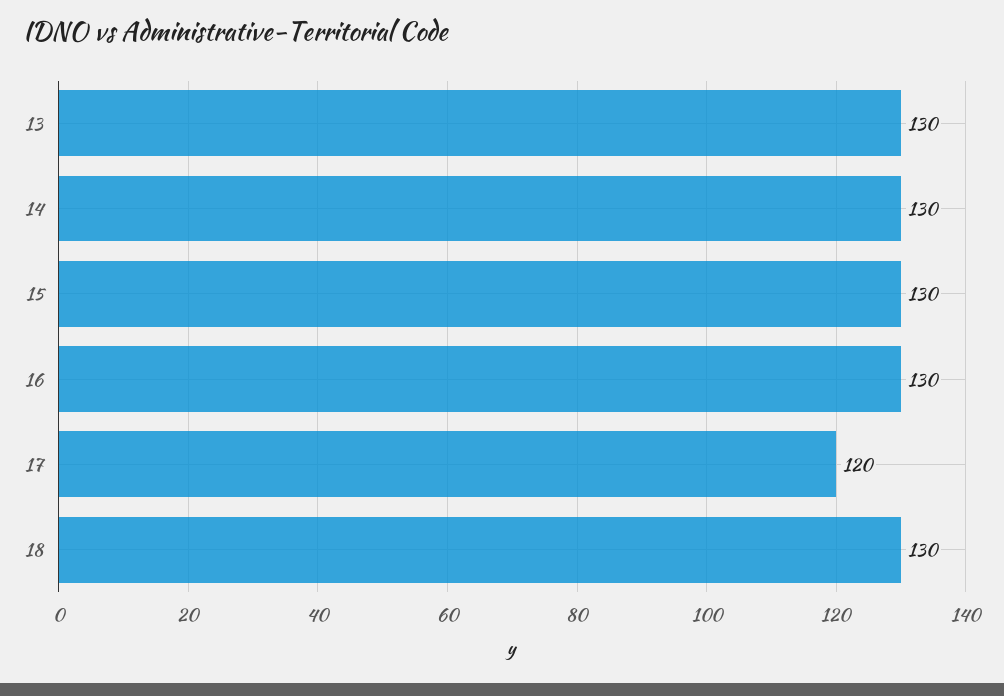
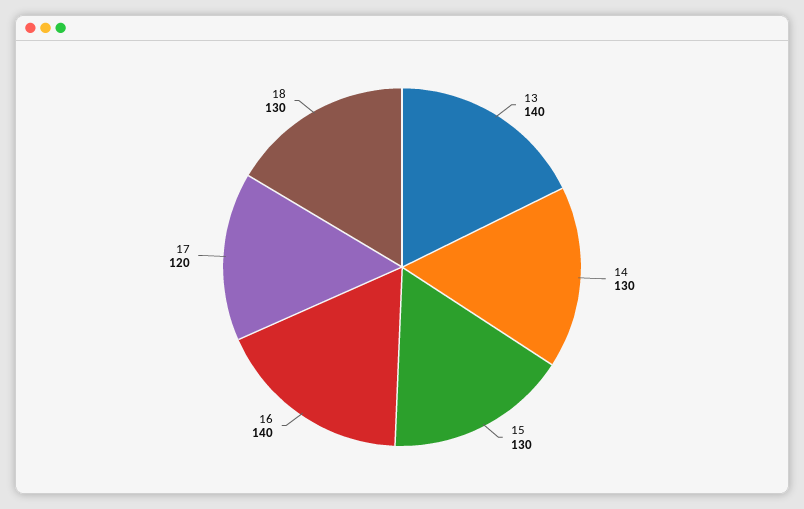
13: 130 -> 140
16: 130 -> 140

